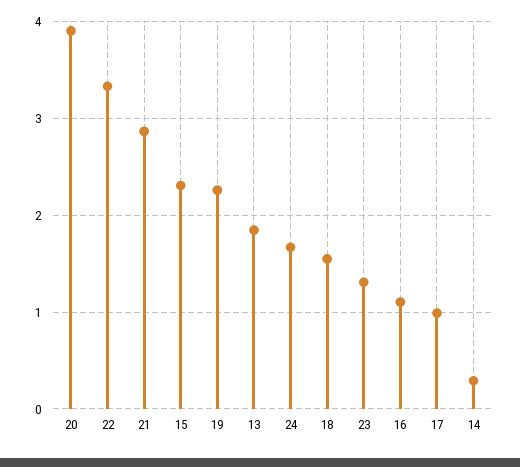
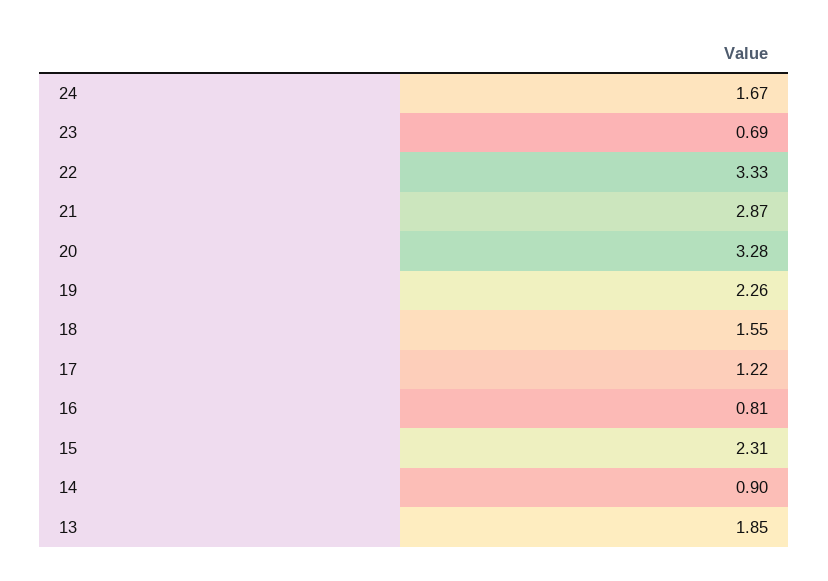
20: 3.9 -> 3.28
23: 1.3 -> 0.69
16: 1.1 -> 0.81
17: 1 -> 1.22
14: 0.3 -> 0.9

